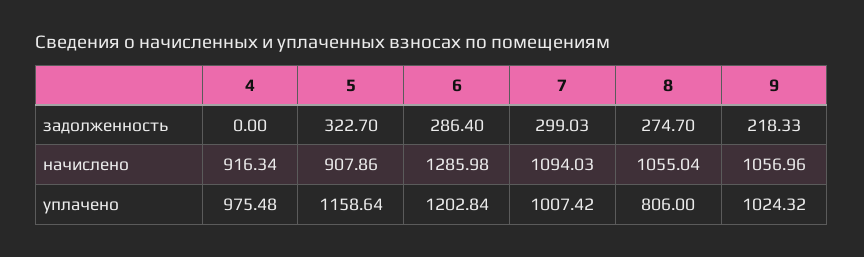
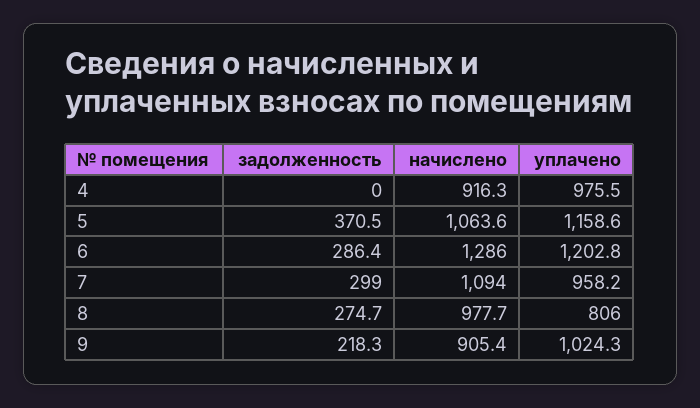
5, задолженность: 322.7 -> 370.5
5, начислено: 907.86 -> 1063.6
8, начислено: 1055.04 -> 977.7
9, начислено: 1056.96 -> 905.4
7, уплачено: 1007.42 -> 958.2

